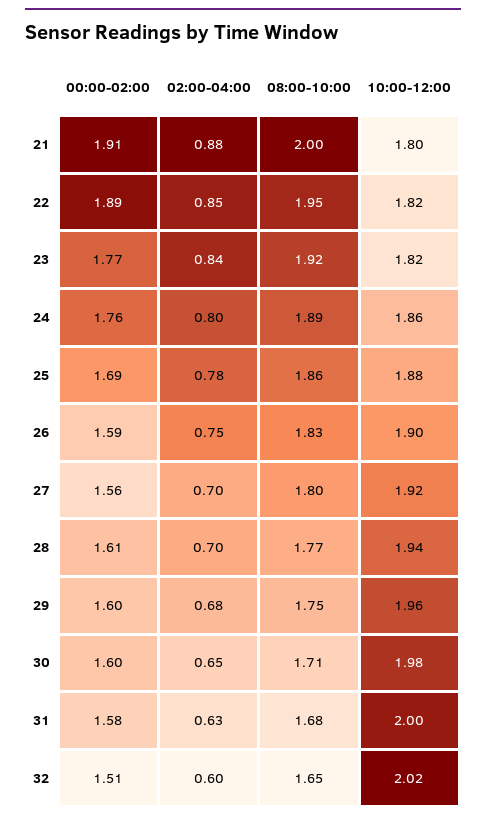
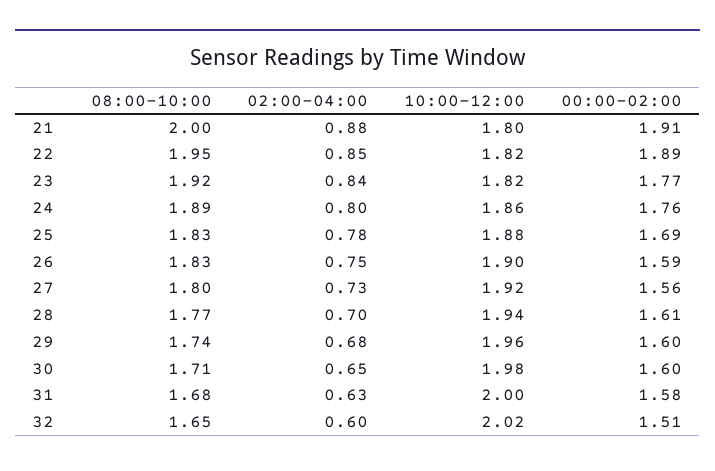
08:00-10:00, 25: 1.86 -> 1.83
02:00-04:00, 27: 0.7 -> 0.73
08:00-10:00, 29: 1.75 -> 1.74

